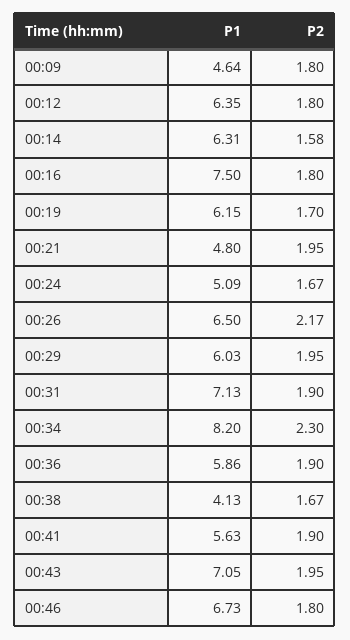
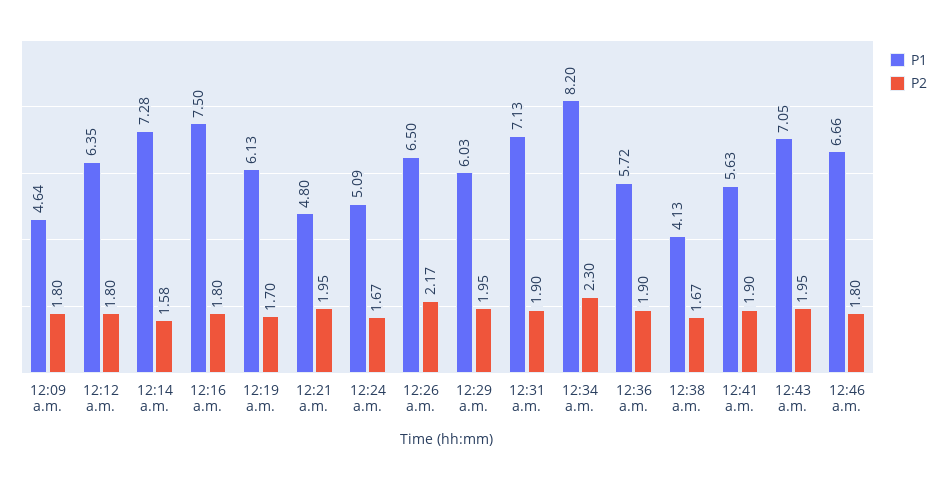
P1, 00:14: 6.31 -> 7.28
P1, 00:19: 6.15 -> 6.13
P1, 00:36: 5.86 -> 5.72
P1, 00:46: 6.73 -> 6.66

